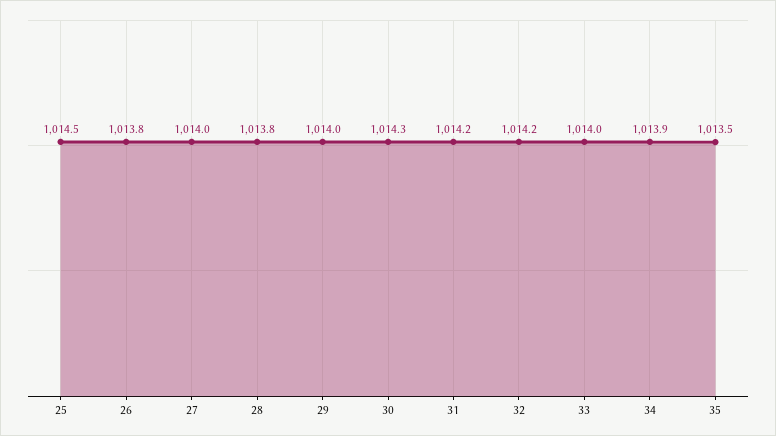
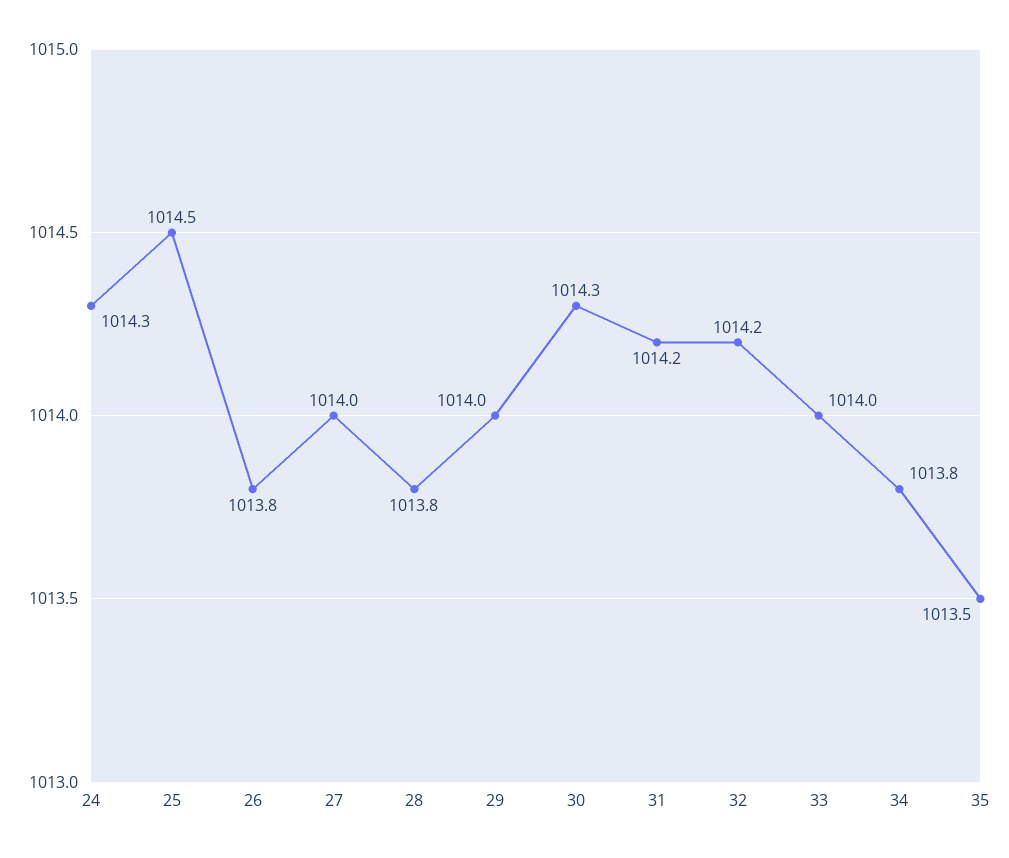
34: 1013.9 -> 1013.8
24: none -> 1014.3

